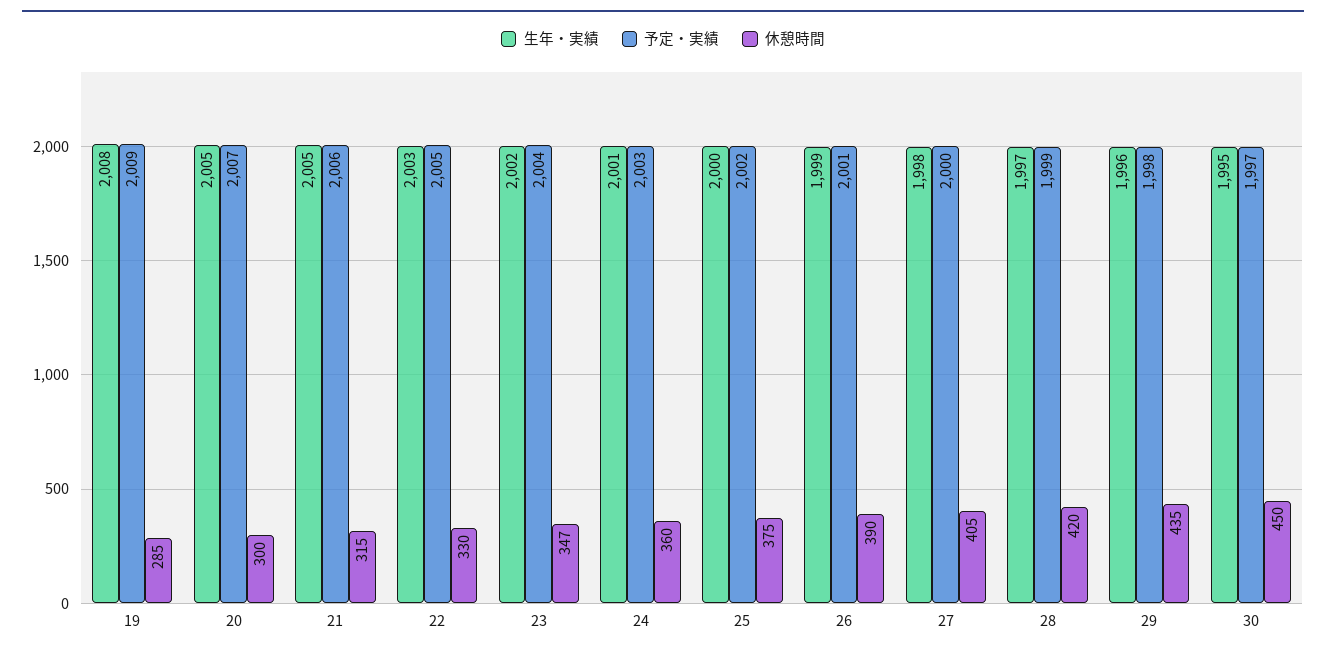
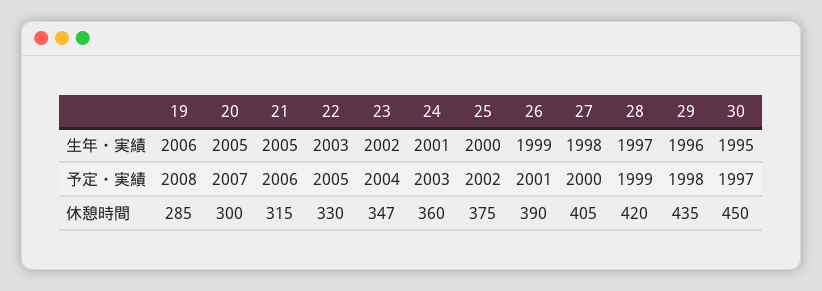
生年・実績, 19: 2008 -> 2006
予定・実績, 19: 2009 -> 2008

